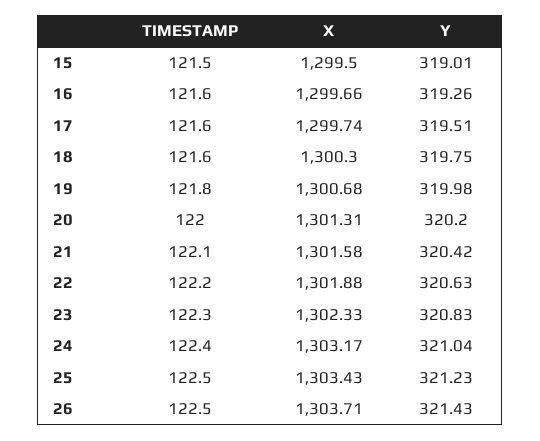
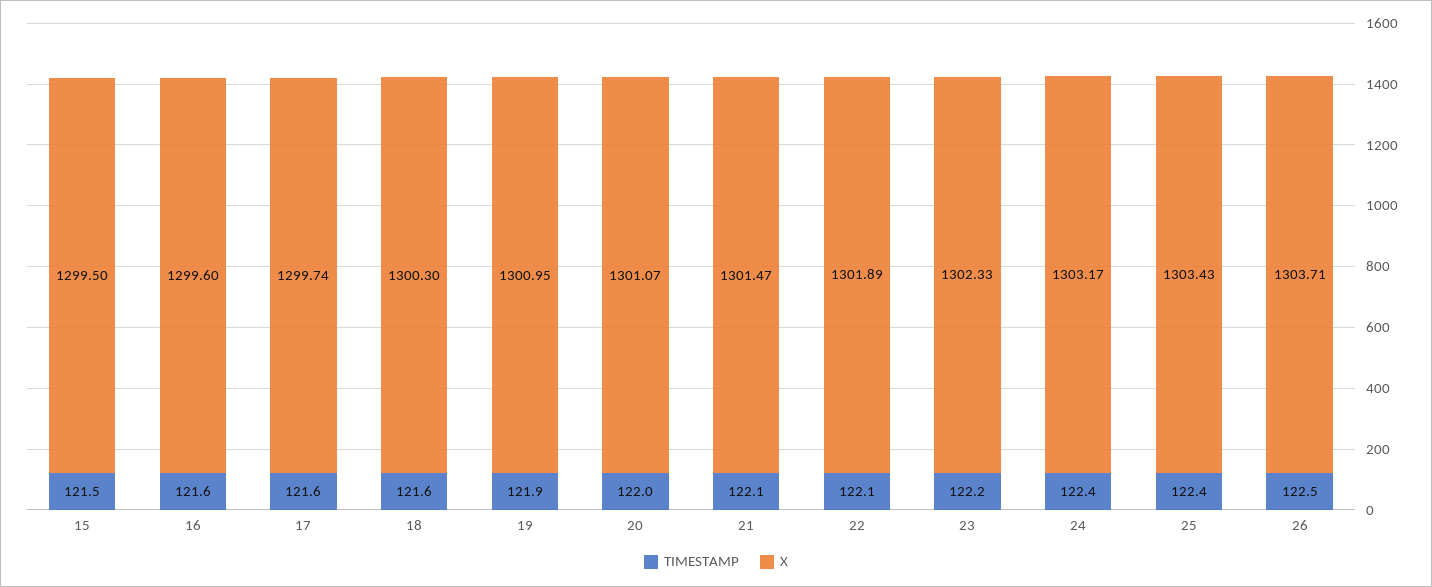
Y, 15: 319.01 -> none
X, 16: 1299.66 -> 1299.6
Y, 16: 319.26 -> none
Y, 17: 319.51 -> none
Y, 18: 319.75 -> none
TIMESTAMP, 19: 121.8 -> 121.9
X, 19: 1300.68 -> 1300.95
Y, 19: 319.98 -> none
X, 20: 1301.31 -> 1301.07
Y, 20: 320.2 -> none
X, 21: 1301.58 -> 1301.47
Y, 21: 320.42 -> none
TIMESTAMP, 22: 122.2 -> 122.1
X, 22: 1301.88 -> 1301.89
Y, 22: 320.63 -> none
TIMESTAMP, 23: 122.3 -> 122.2
Y, 23: 320.83 -> none
Y, 24: 321.04 -> none
TIMESTAMP, 25: 122.5 -> 122.4
Y, 25: 321.23 -> none
Y, 26: 321.43 -> none

